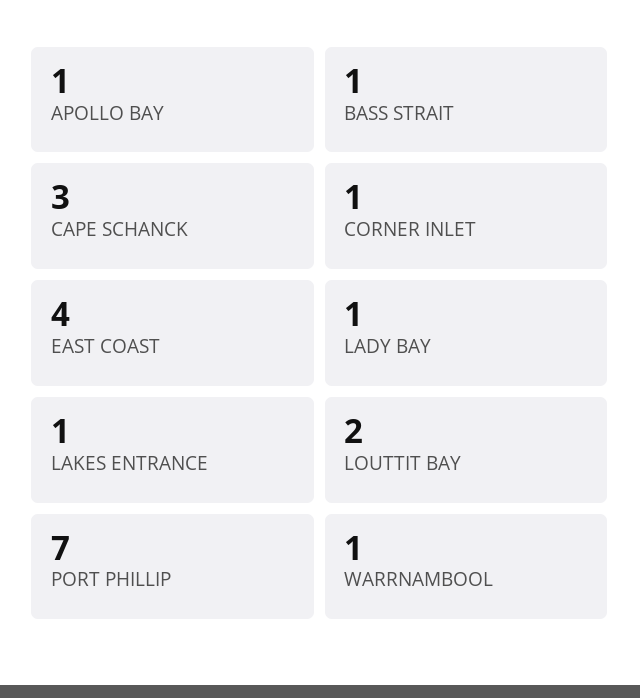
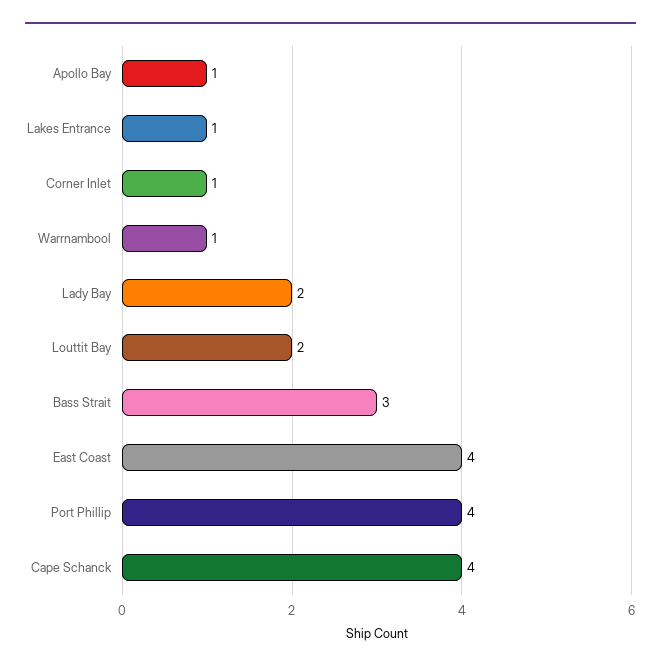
BASS STRAIT: 1 -> 3
CAPE SCHANCK: 3 -> 4
LADY BAY: 1 -> 2
PORT PHILLIP: 7 -> 4

